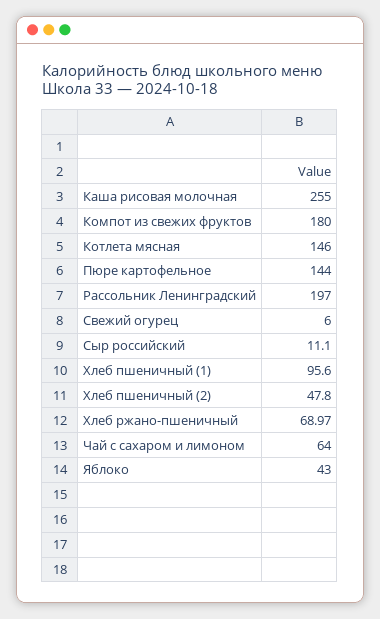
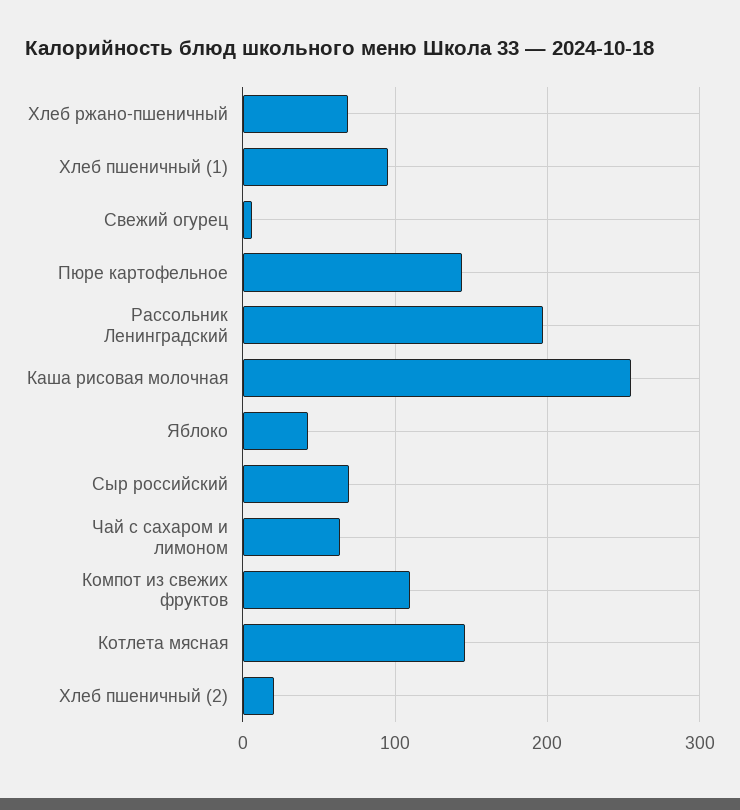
Компот из свежих фруктов: 180 -> 110
Сыр российский: 11.1 -> 70
Хлеб пшеничный (2): 47.8 -> 20

